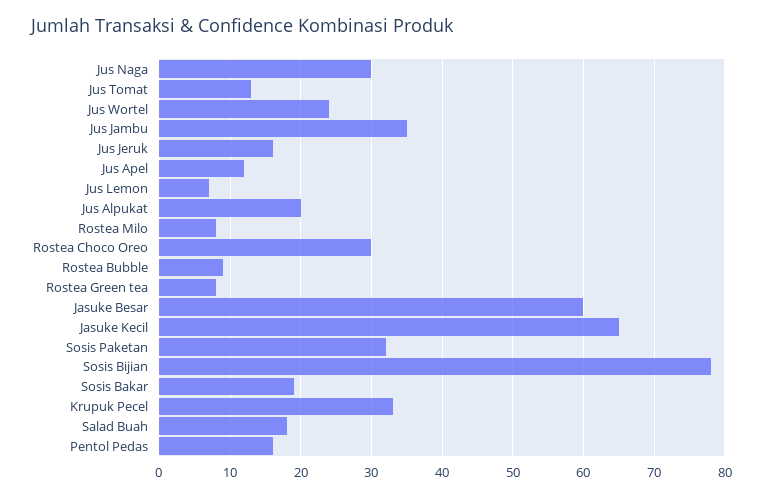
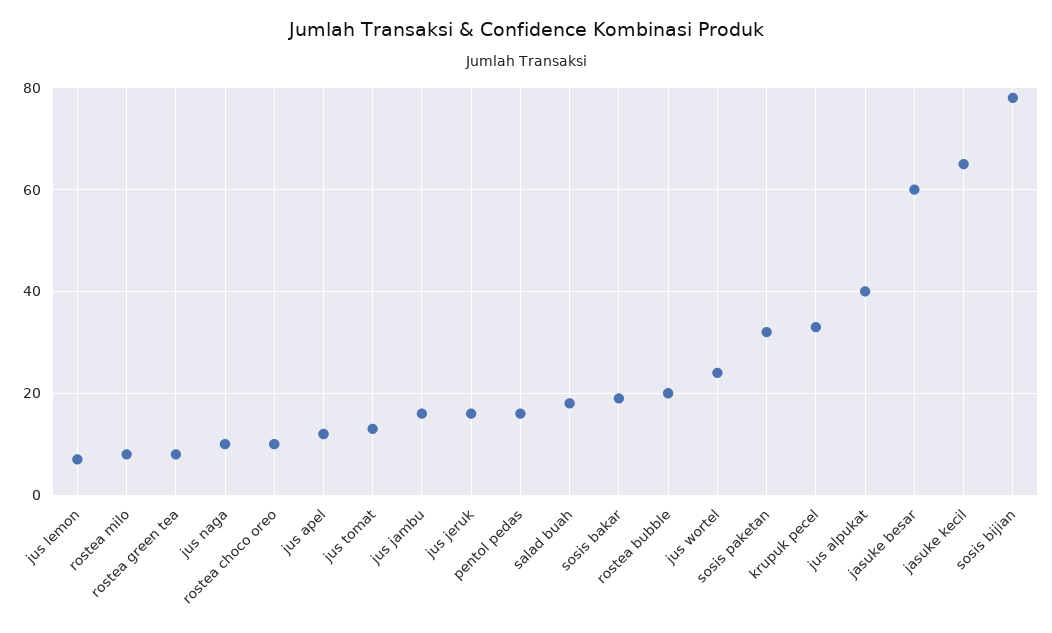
Jus Naga: 30 -> 10
Jus Jambu: 35 -> 15
Jus Alpukat: 20 -> 40
Rostea Choco Oreo: 30 -> 10
Rostea Bubble: 9 -> 20

